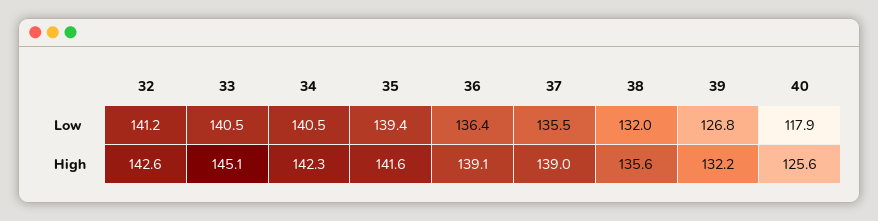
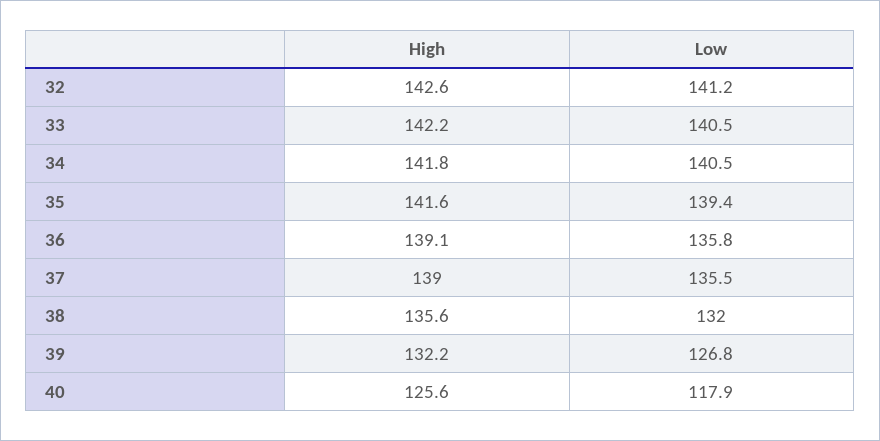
36, Low: 136.4 -> 135.8
33, High: 145.1 -> 142.2
34, High: 142.3 -> 141.8

